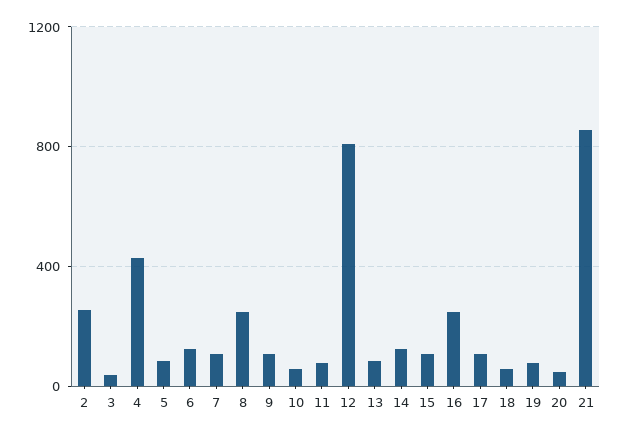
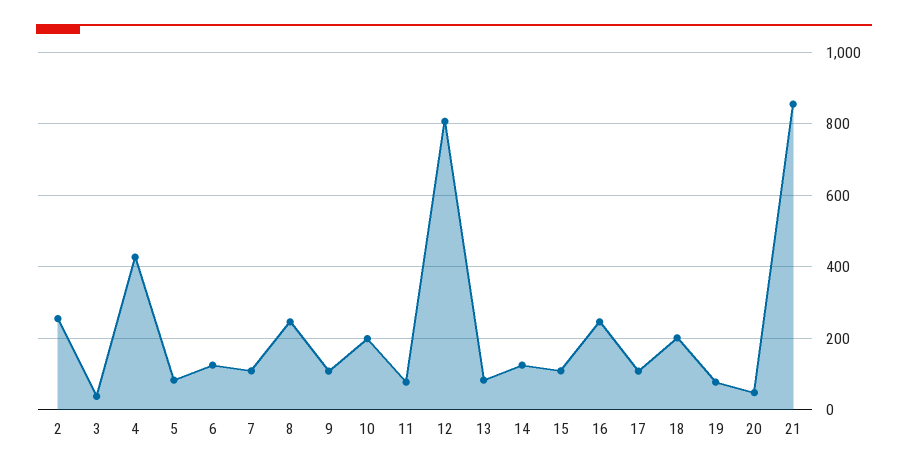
10: 50 -> 200
18: 50 -> 200

